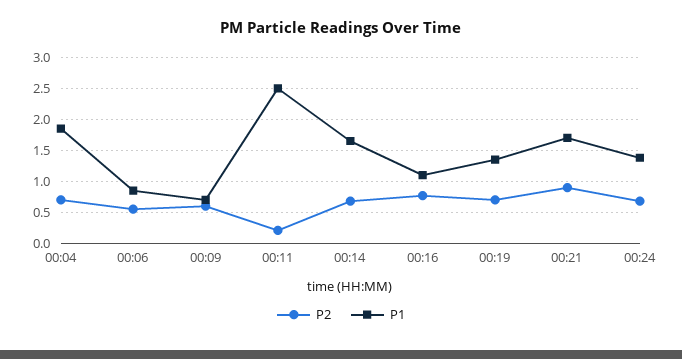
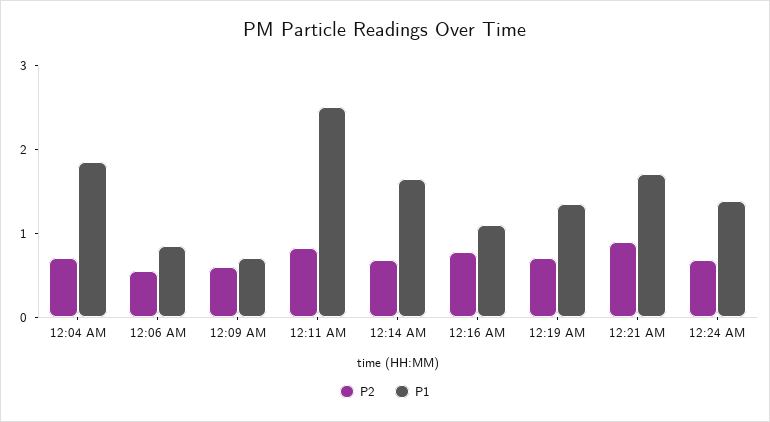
P2, 00:11: 0.2 -> 0.8

